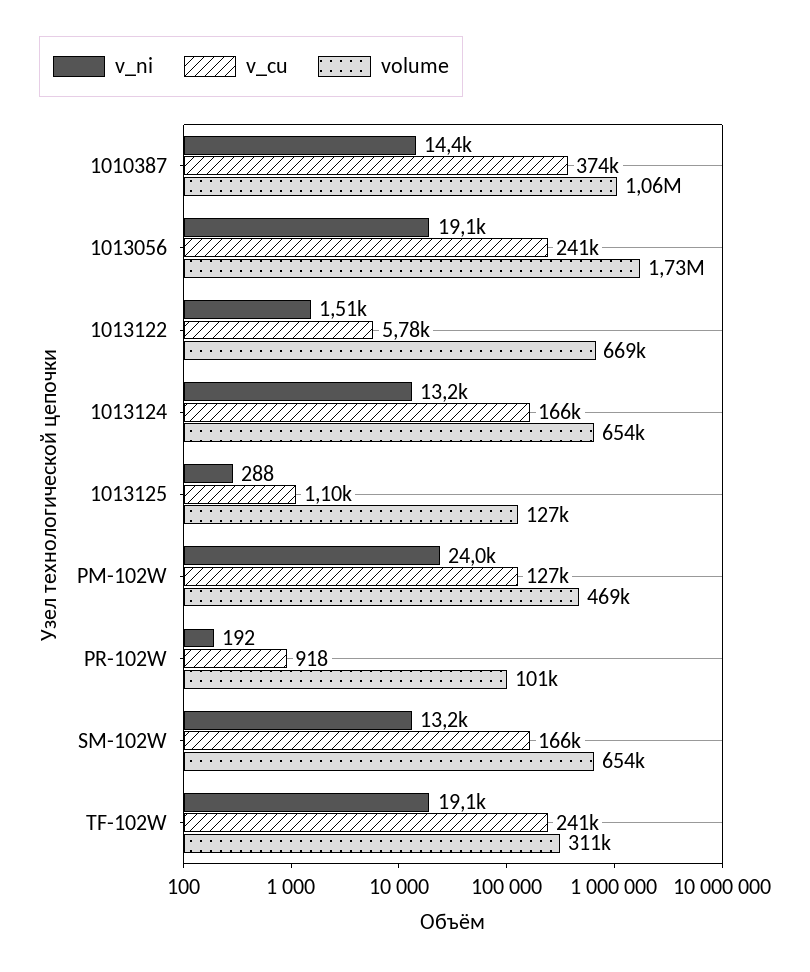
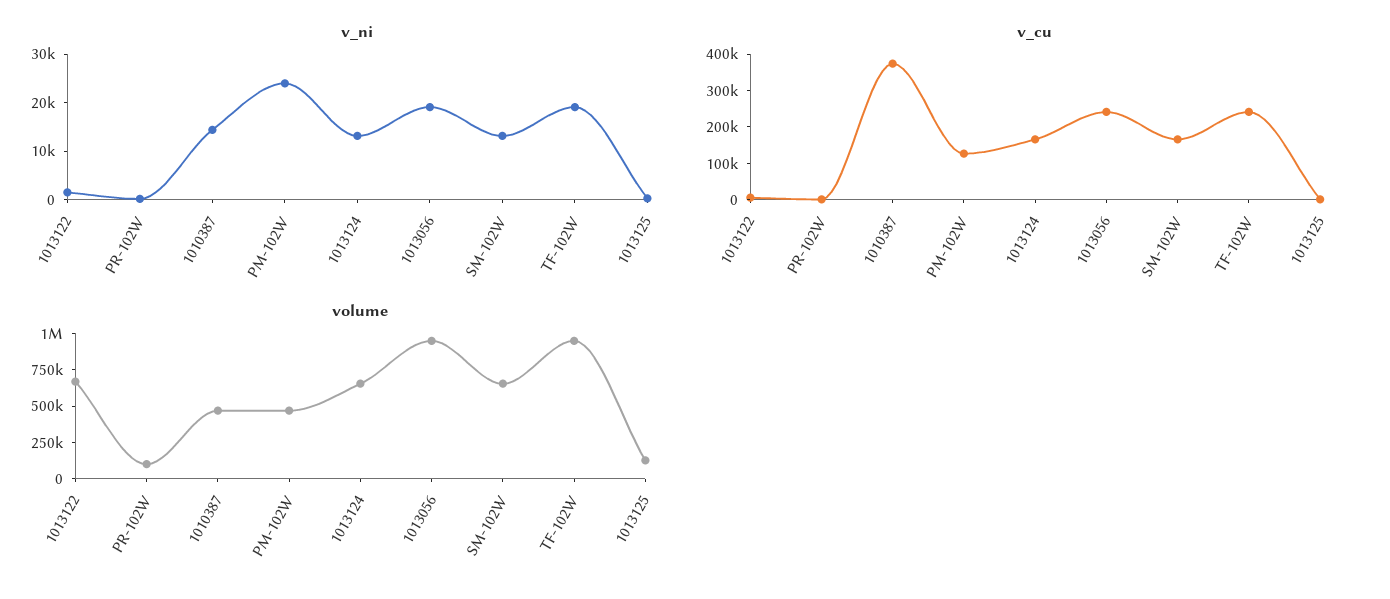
volume, 1010387: 1060000 -> 500000
volume, 1013056: 1730000 -> 1000000
volume, TF-102W: 311000 -> 1000000

